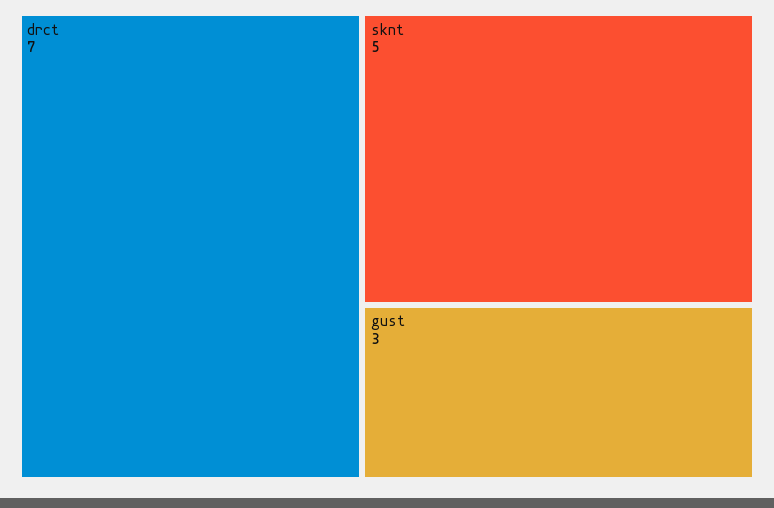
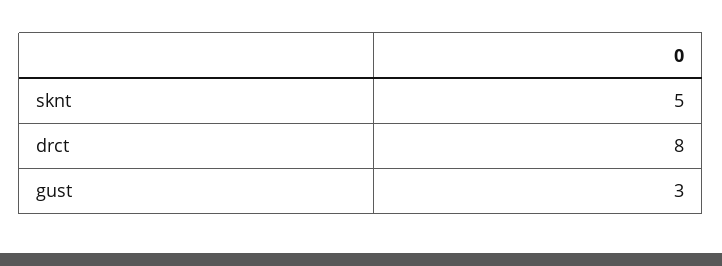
drct: 7 -> 8

